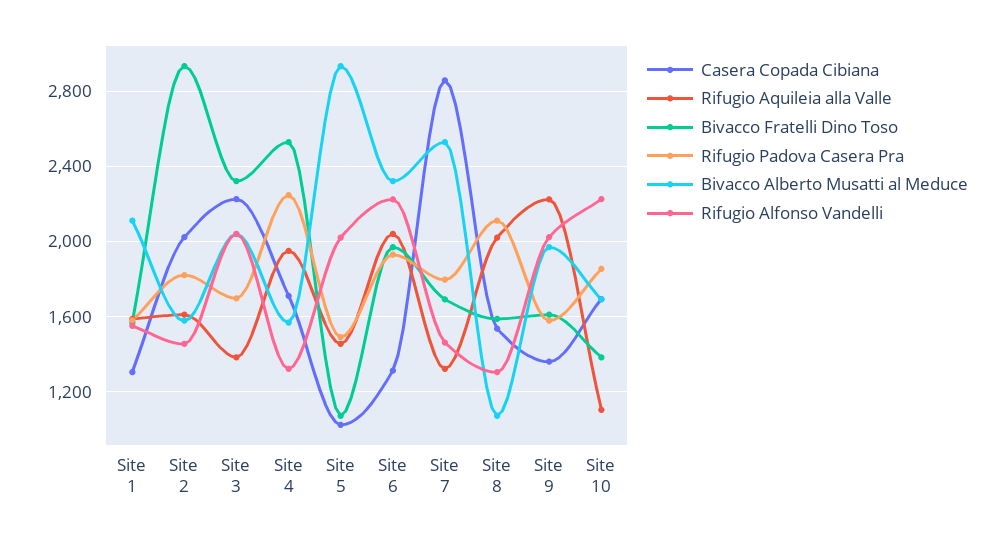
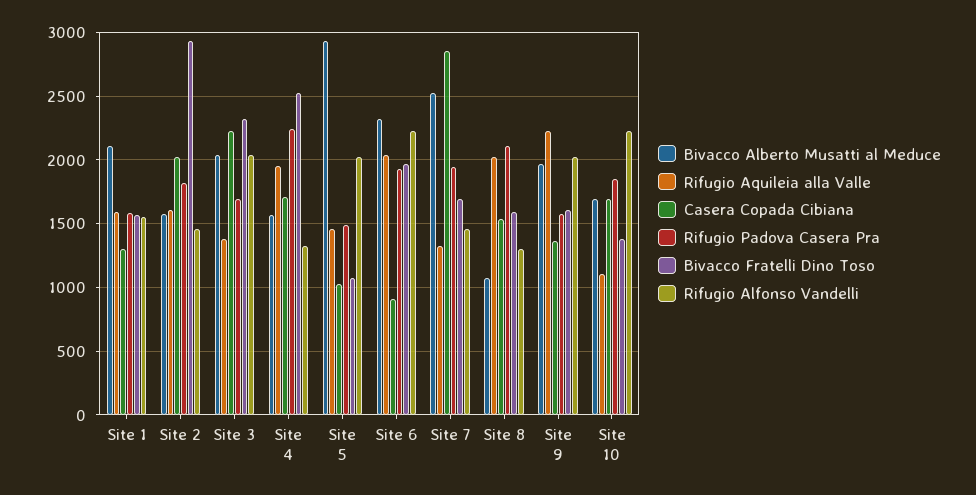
Casera Copada Cibiana, Site 6: 1300 -> 900
Rifugio Padova Casera Pra, Site 7: 1800 -> 1950

